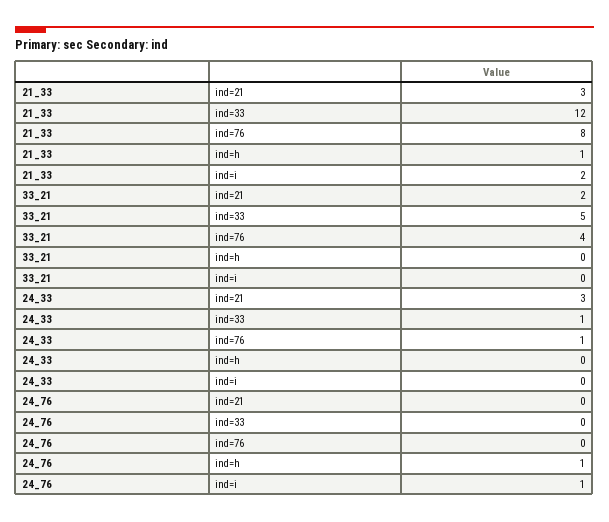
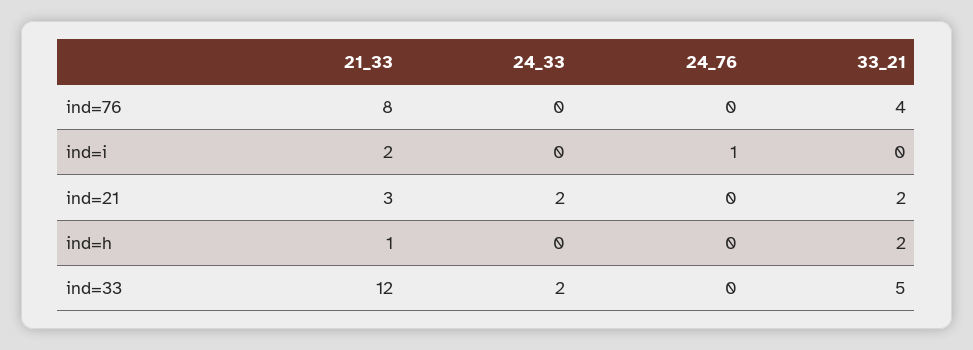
33_21, ind=h: 0 -> 2
24_33, ind=21: 3 -> 2
24_33, ind=33: 1 -> 2
24_33, ind=76: 1 -> 0
24_76, ind=h: 1 -> 0

